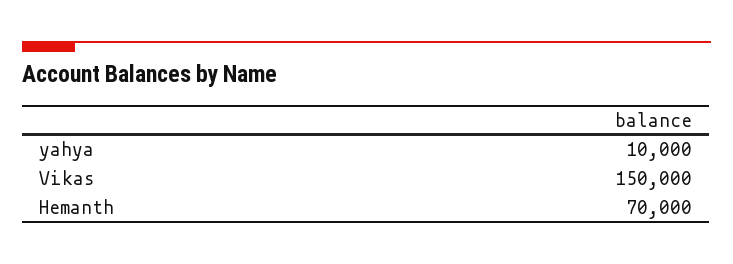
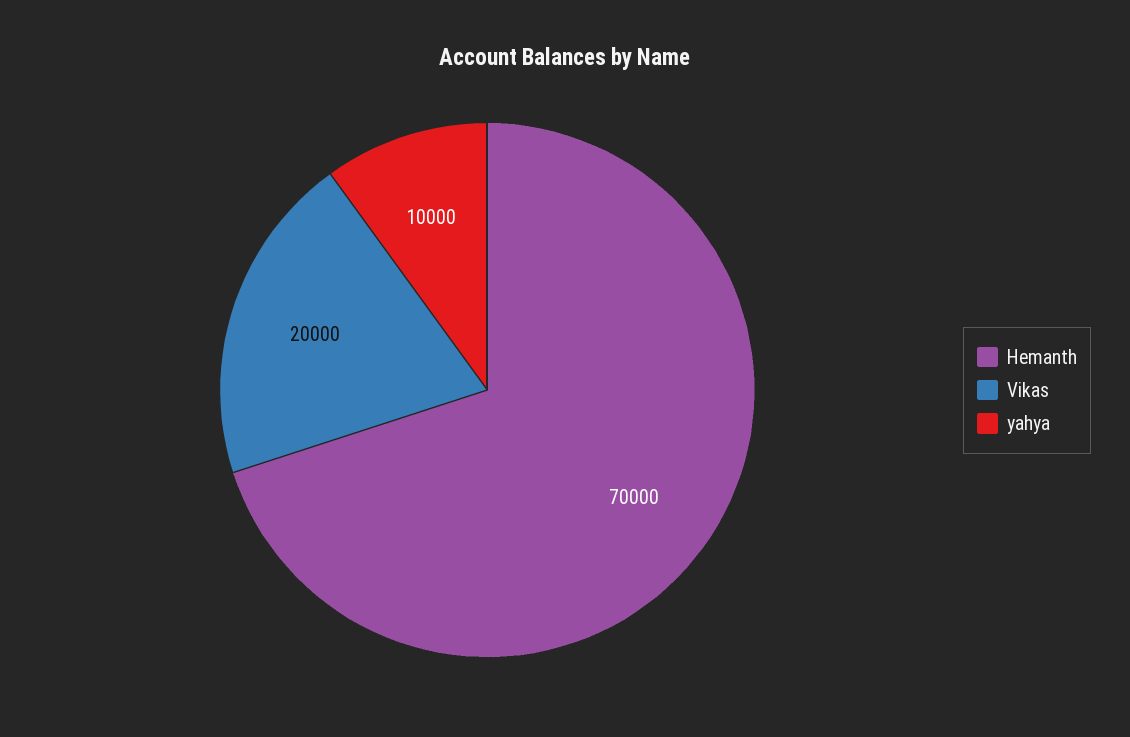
Vikas: 150000 -> 20000

